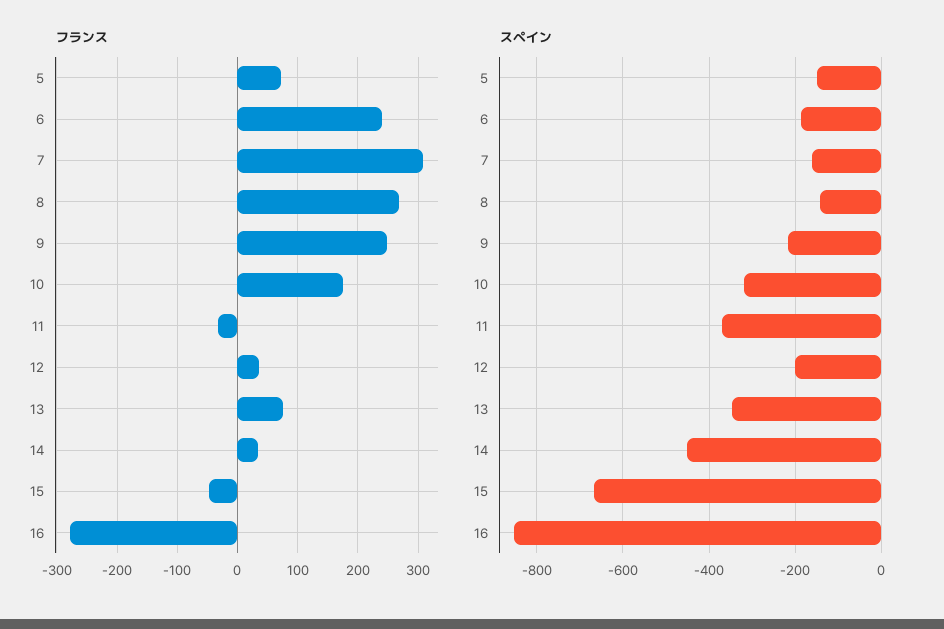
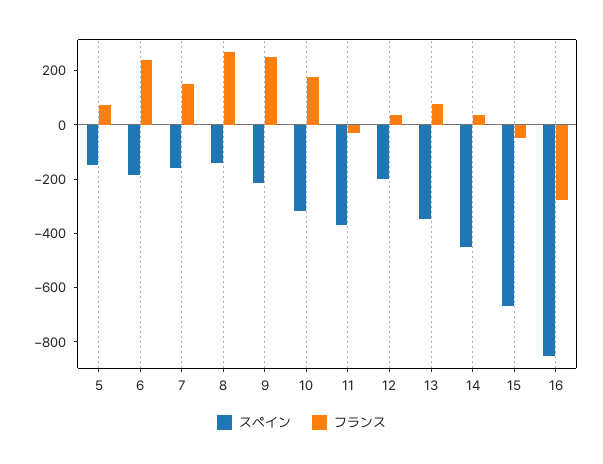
フランス, 7: 310 -> 150

